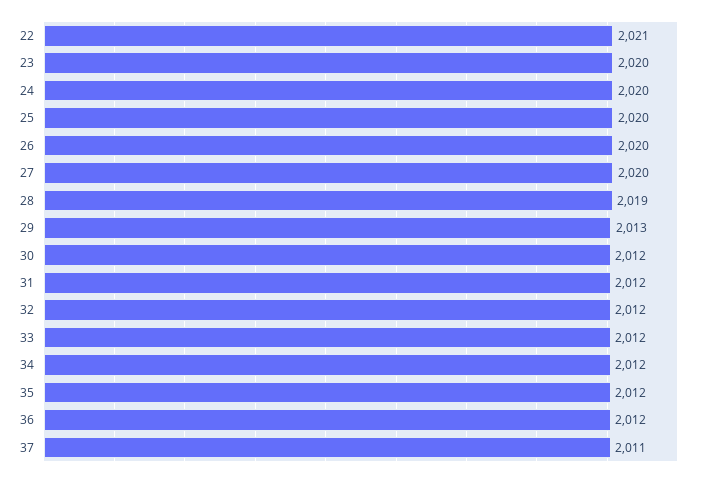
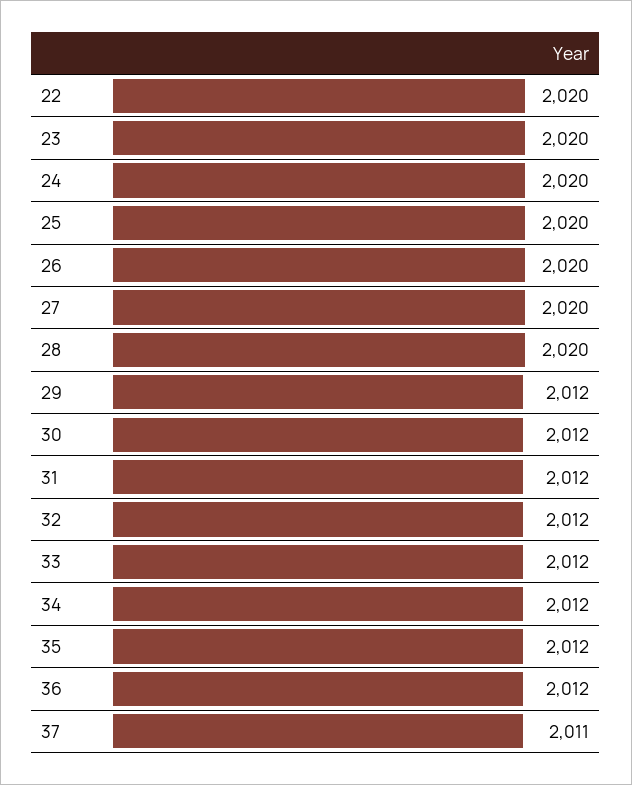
22: 2021 -> 2020
28: 2019 -> 2020
29: 2013 -> 2012

